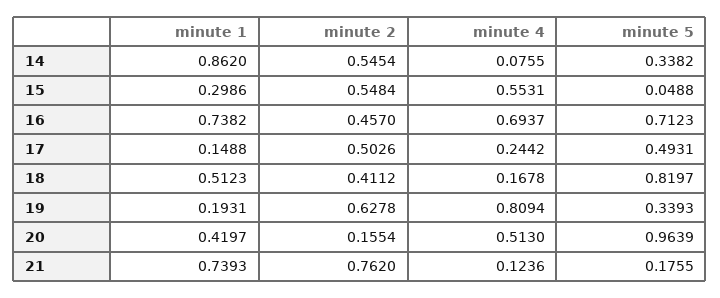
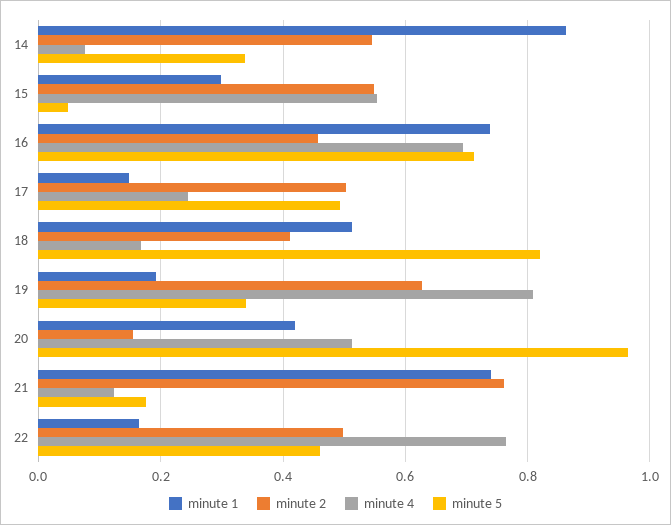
minute 1, 22: none -> 0.16
minute 2, 22: none -> 0.5
minute 4, 22: none -> 0.76
minute 5, 22: none -> 0.46

